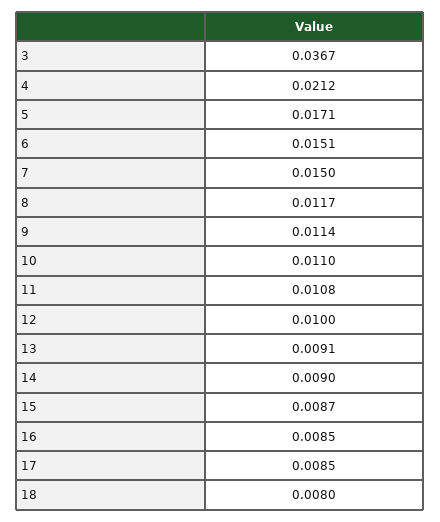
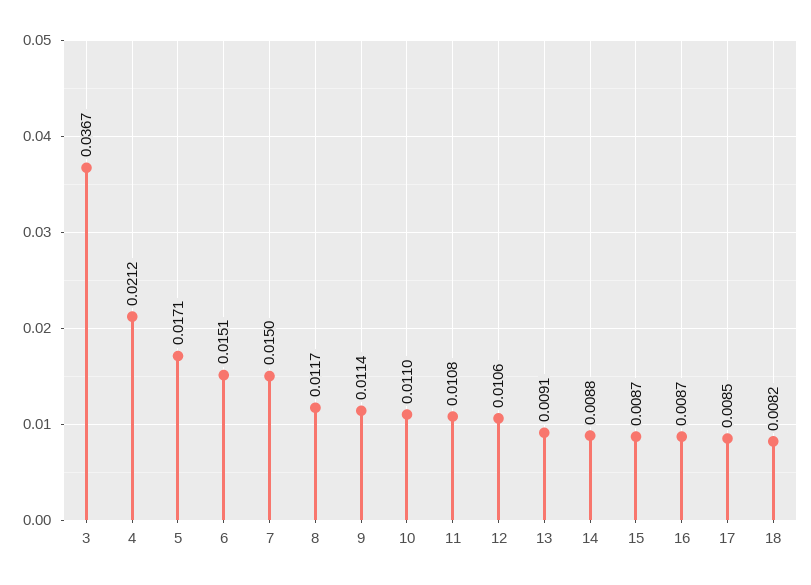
12: 0.01 -> 0.0106
14: 0.009 -> 0.0088
16: 0.0085 -> 0.0087
18: 0.008 -> 0.0082

